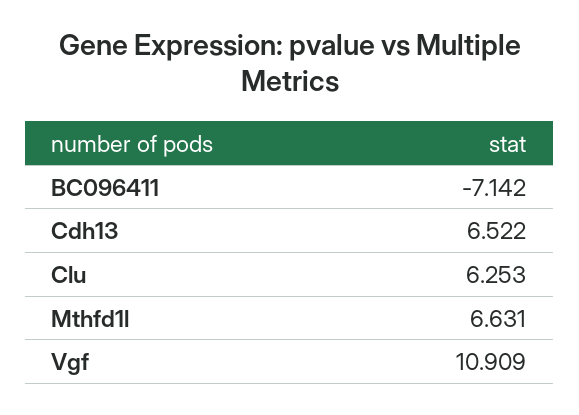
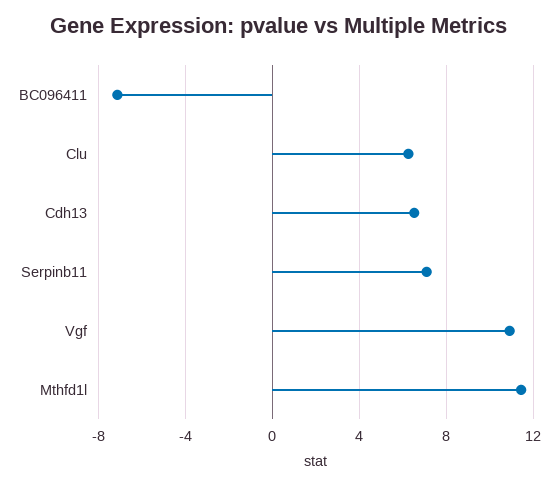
Mthfd1l: 6.631 -> 11.5
Serpinb11: none -> 7

